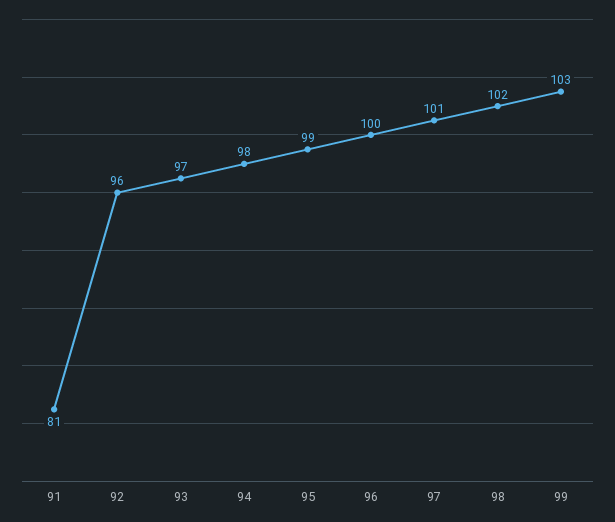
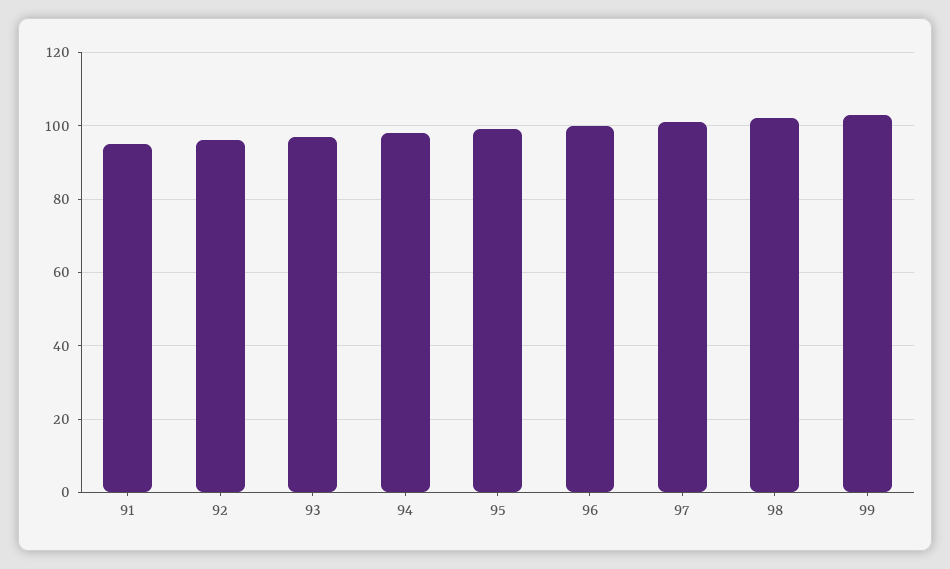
91: 81 -> 95

